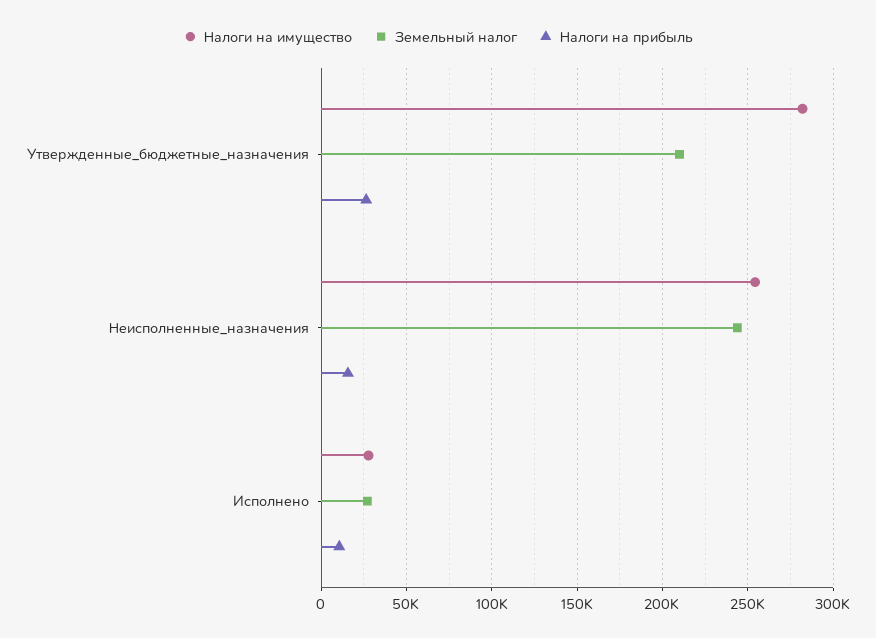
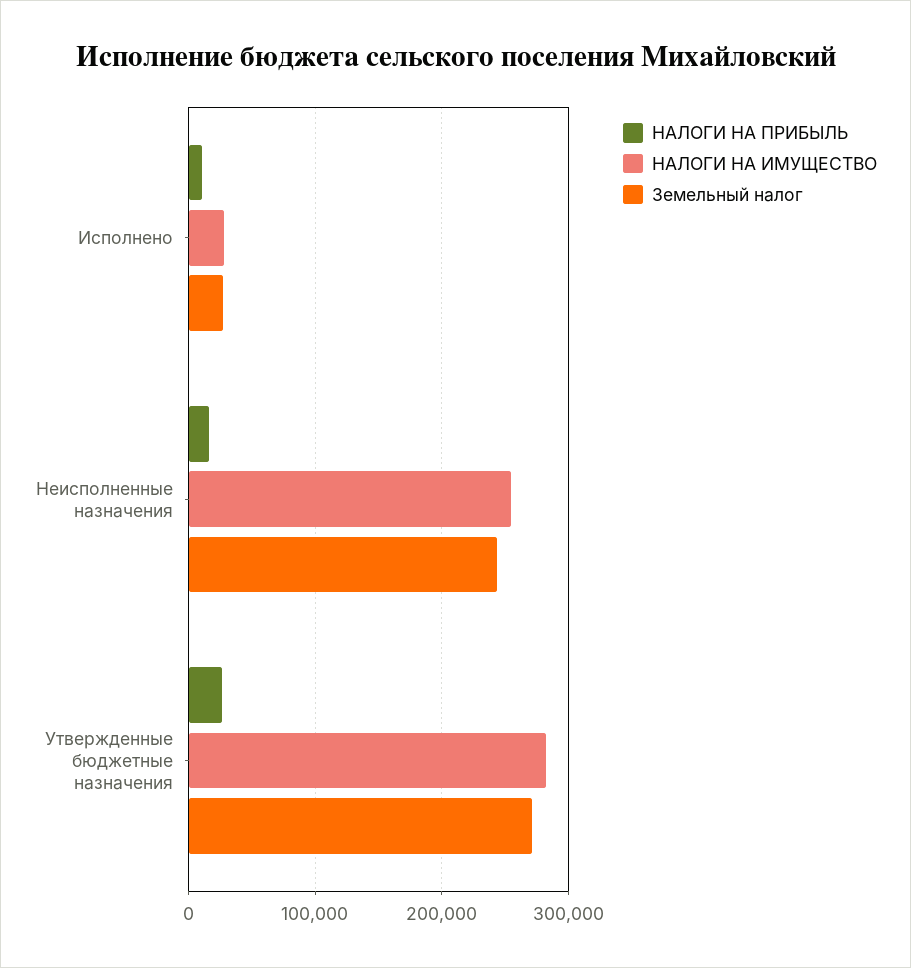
Земельный налог, Утвержденные_бюджетные_назначения: 210000 -> 270000

